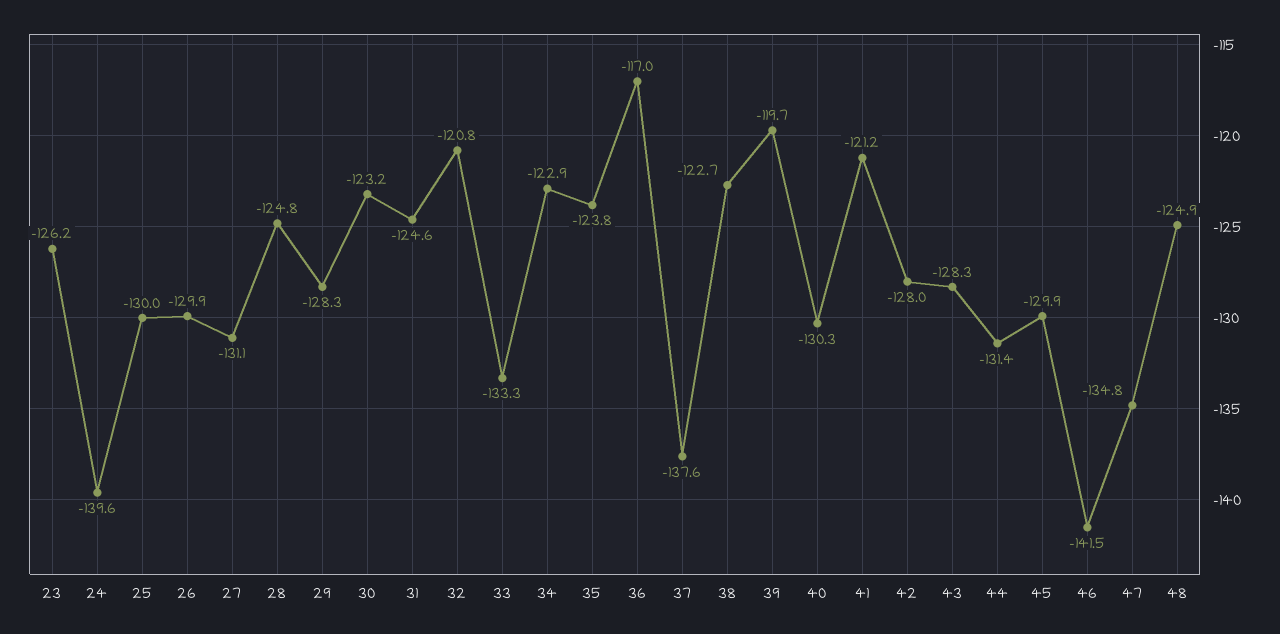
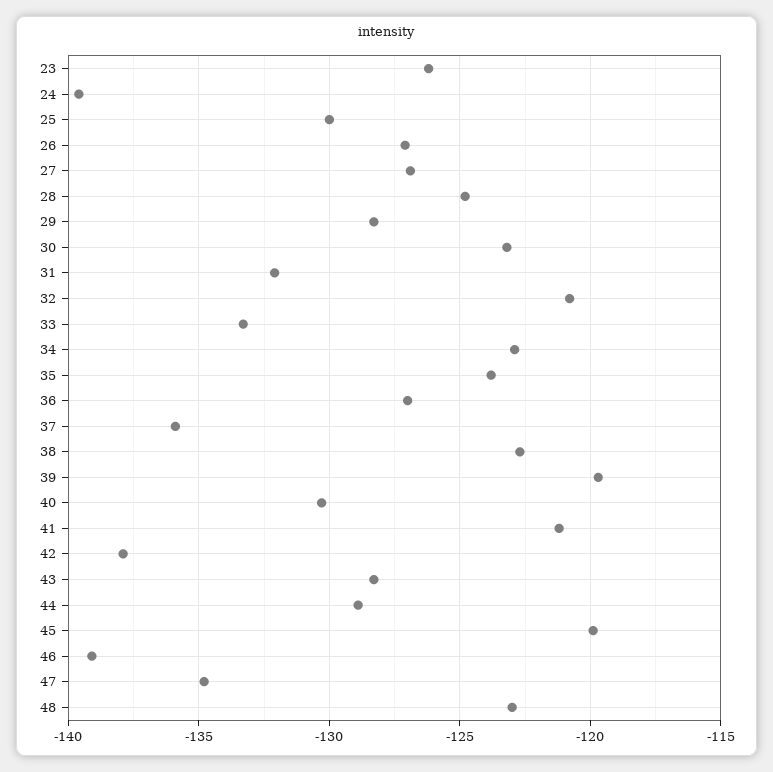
26: -129.9 -> -127
27: -131.1 -> -127
31: -124.6 -> -132
36: -117 -> -127
37: -137.6 -> -136
42: -128 -> -138
44: -131.4 -> -129
45: -129.9 -> -120
46: -141.5 -> -139
48: -124.9 -> -123

